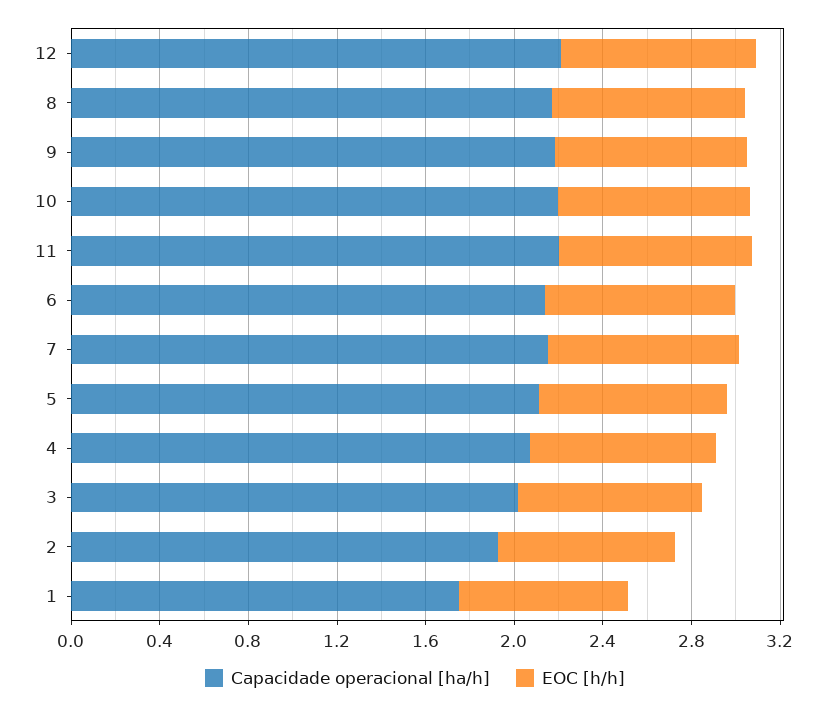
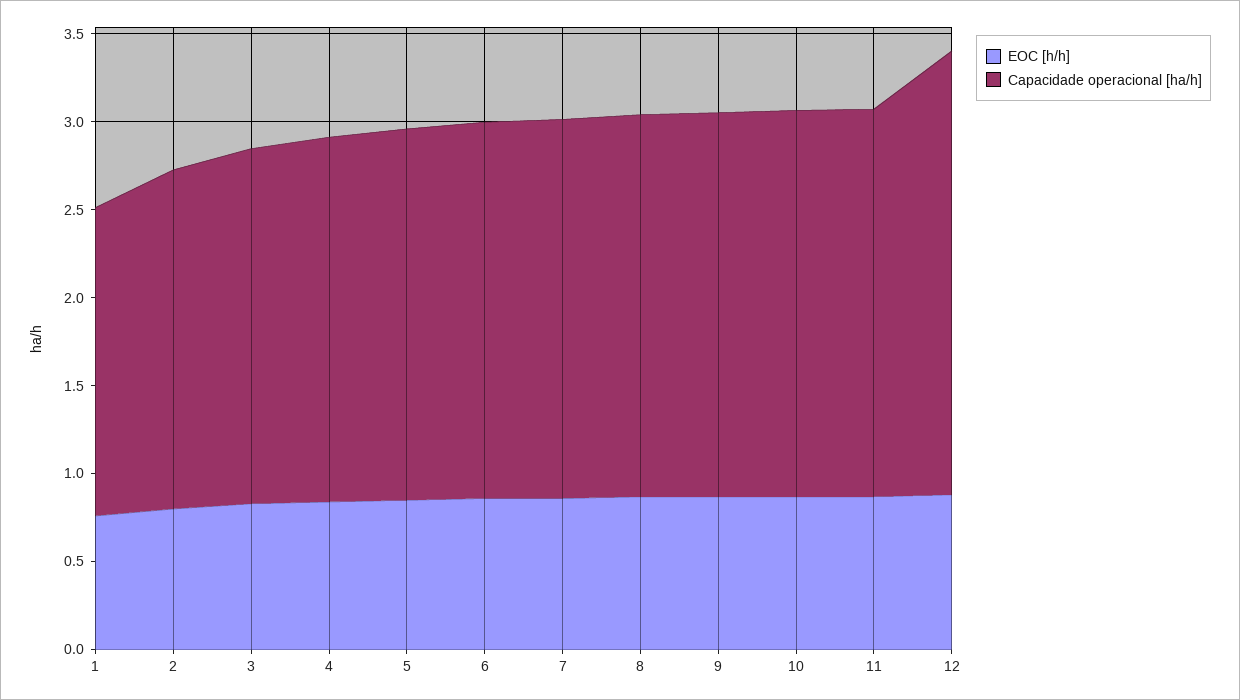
Capacidade operacional [ha/h], 12: 2.2 -> 2.5

